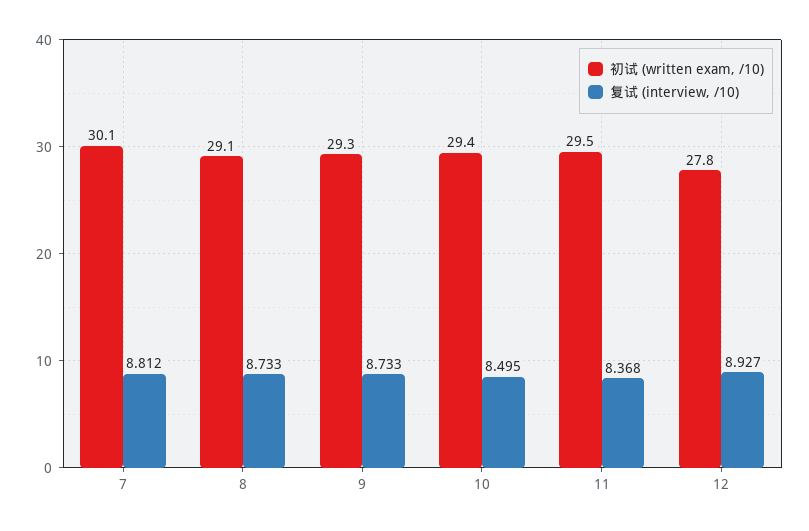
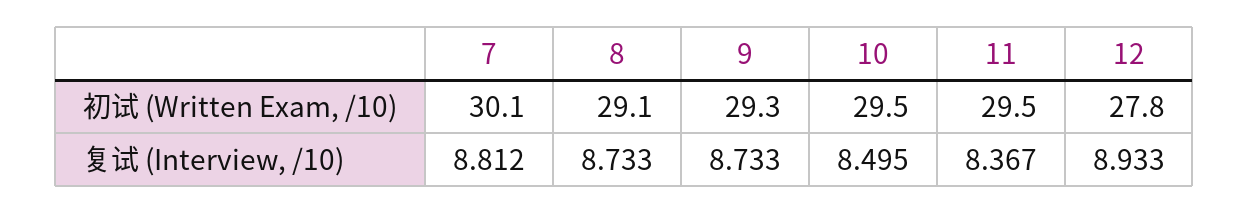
初试 (written exam, /10), 10: 29.4 -> 29.5
复试 (interview, /10), 11: 8.368 -> 8.367
复试 (interview, /10), 12: 8.927 -> 8.933

